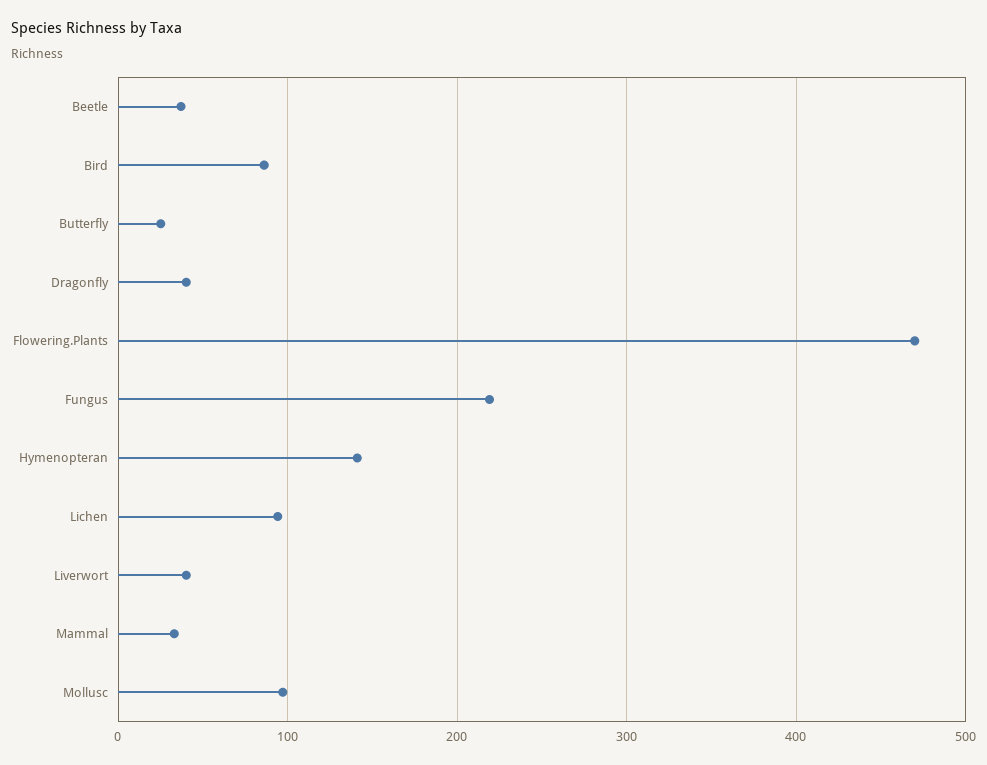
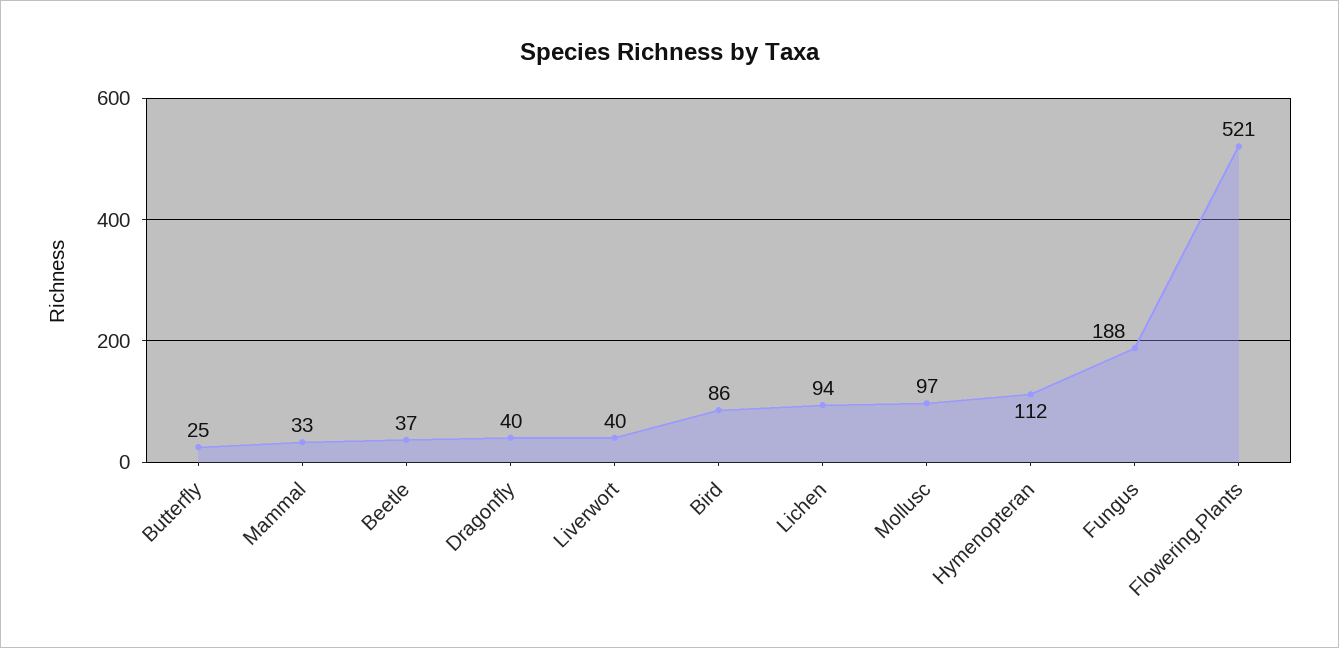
Flowering.Plants: 470 -> 521
Fungus: 220 -> 188
Hymenopteran: 140 -> 112

